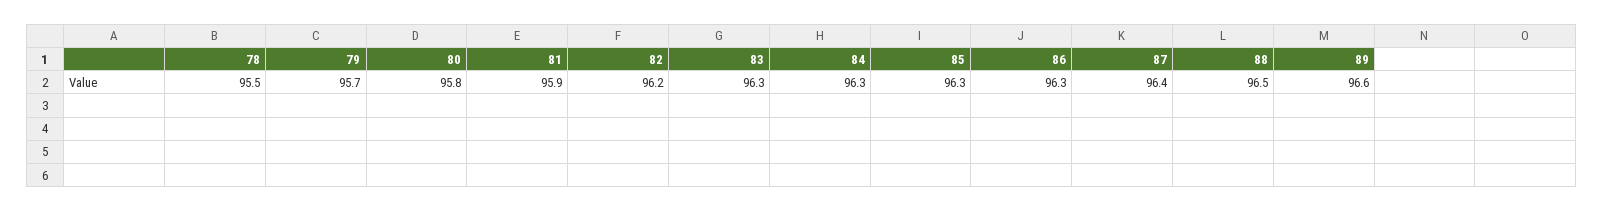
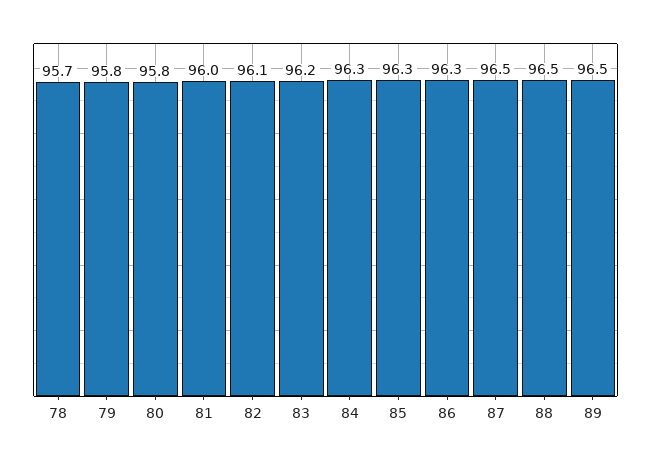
78: 95.5 -> 95.7
79: 95.7 -> 95.8
81: 95.9 -> 96
82: 96.2 -> 96.1
83: 96.3 -> 96.2
87: 96.4 -> 96.5
89: 96.6 -> 96.5

